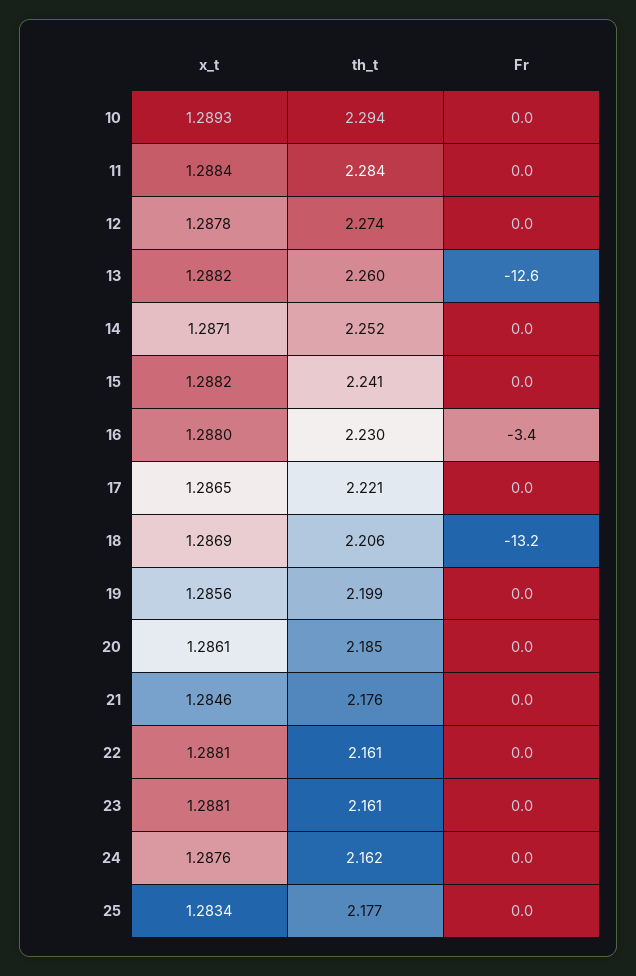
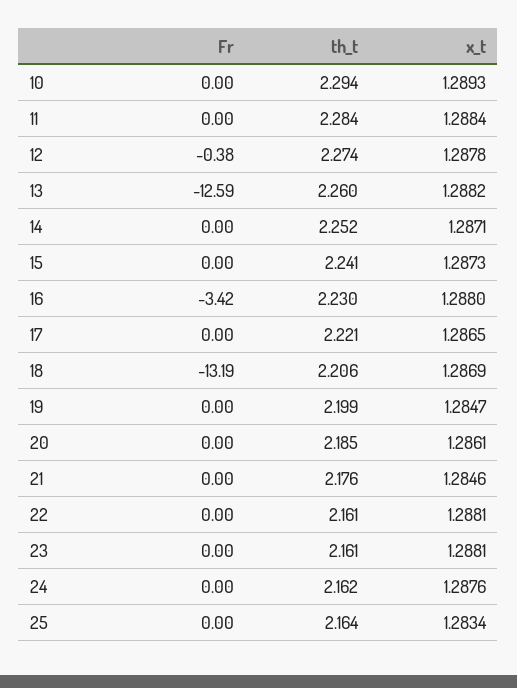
Fr, 12: 0 -> -0.38
x_t, 15: 1.2882 -> 1.2873
x_t, 19: 1.2856 -> 1.2847
th_t, 25: 2.177 -> 2.164

